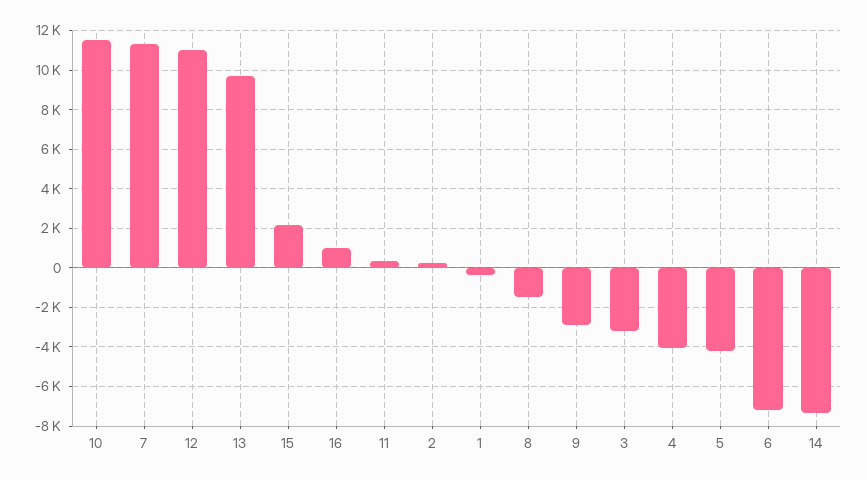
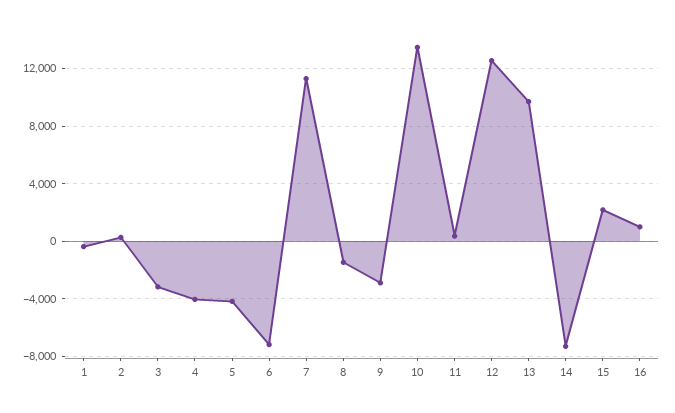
10: 11500 -> 13500
12: 11000 -> 12500

